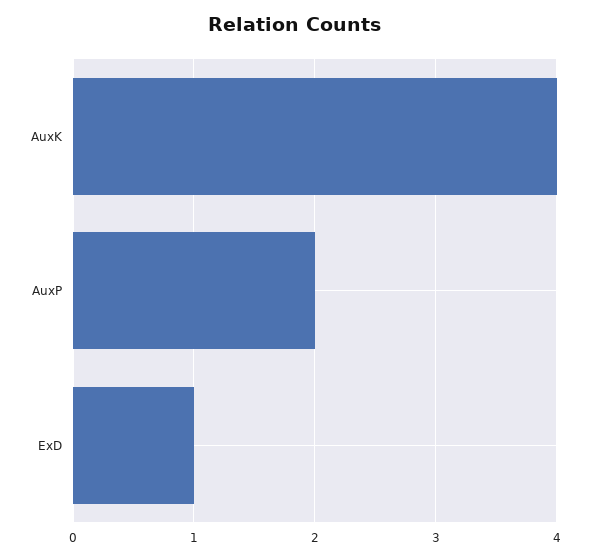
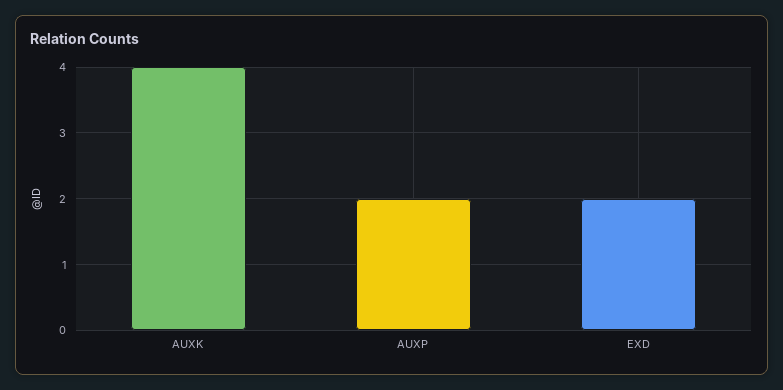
ExD: 1 -> 2

